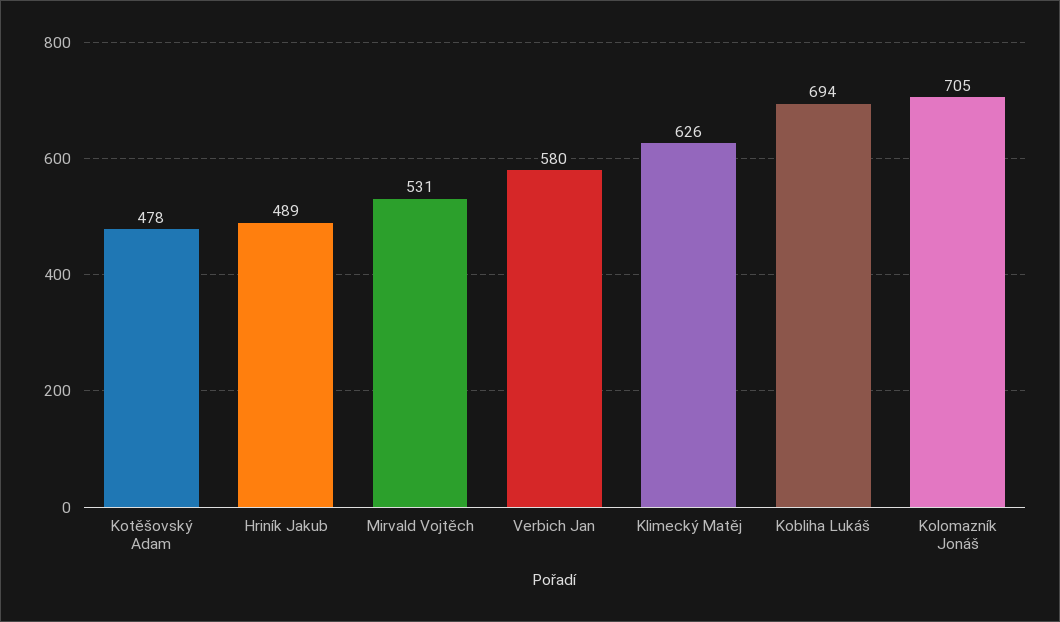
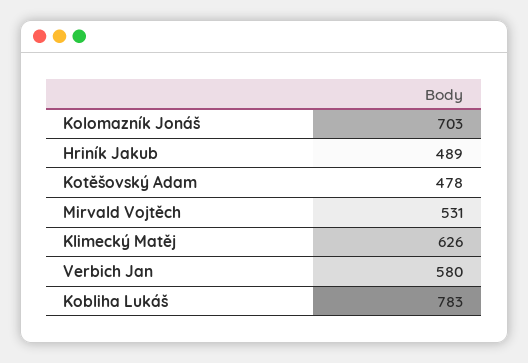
Kobliha Lukáš: 694 -> 783
Kolomazník Jonáš: 705 -> 703

